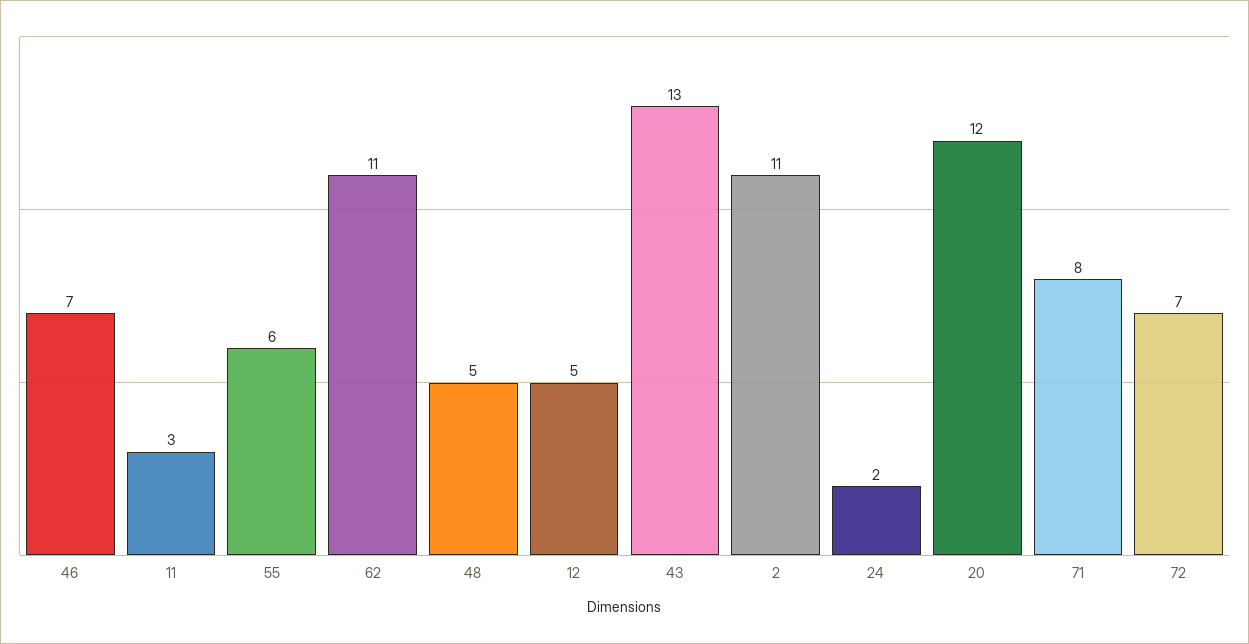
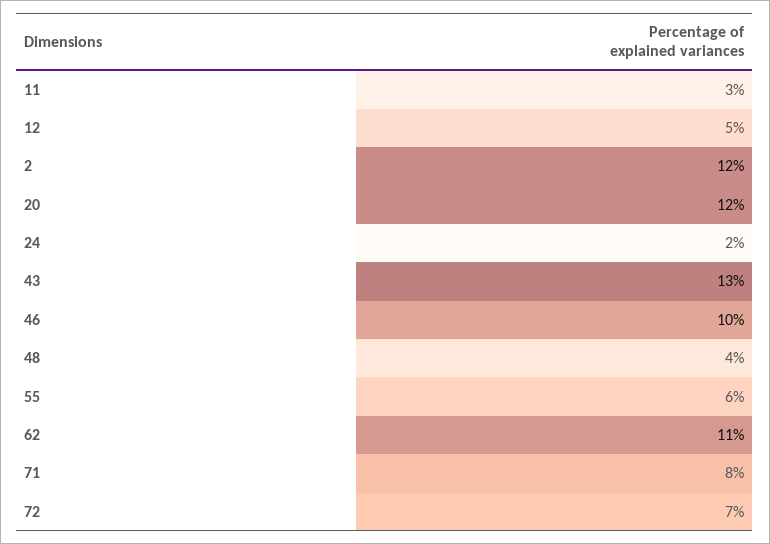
46: 7 -> 10
48: 5 -> 4
2: 11 -> 12

